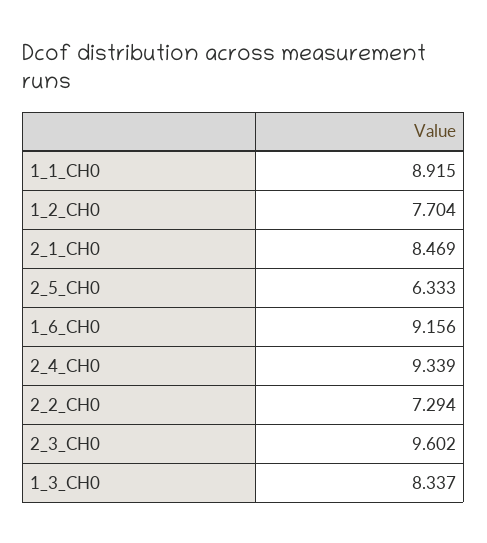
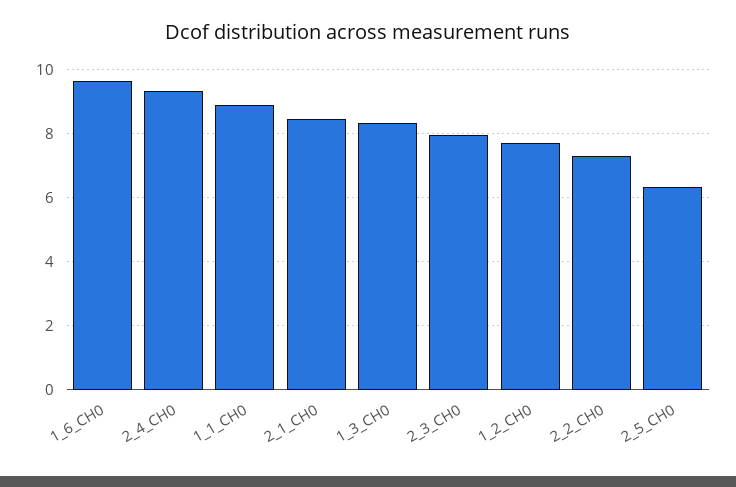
1_6_CH0: 9.156 -> 9.6
2_3_CH0: 9.602 -> 8

